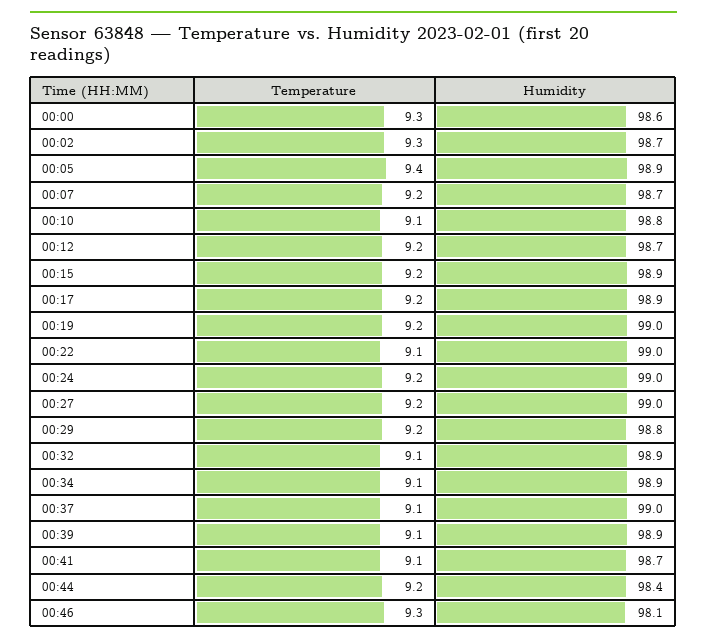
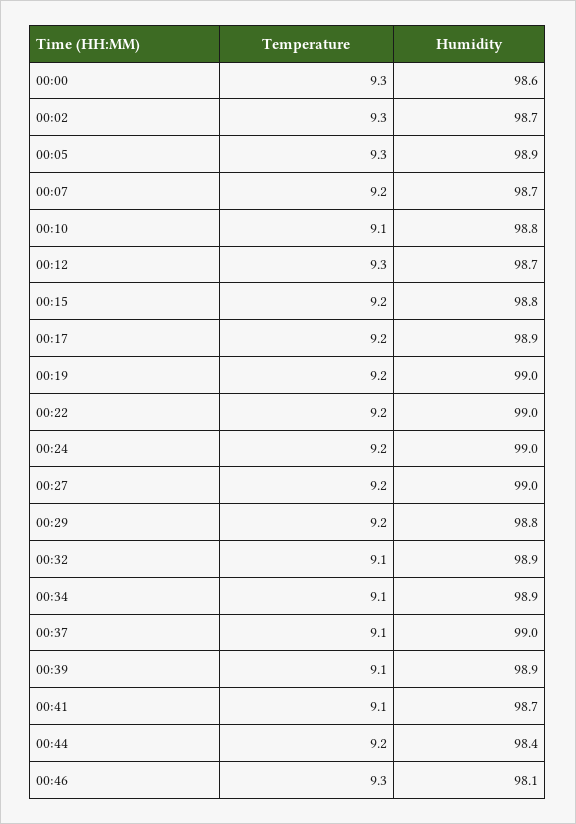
Temperature, 00:05: 9.4 -> 9.3
Temperature, 00:12: 9.2 -> 9.3
Humidity, 00:15: 98.9 -> 98.8
Temperature, 00:22: 9.1 -> 9.2

